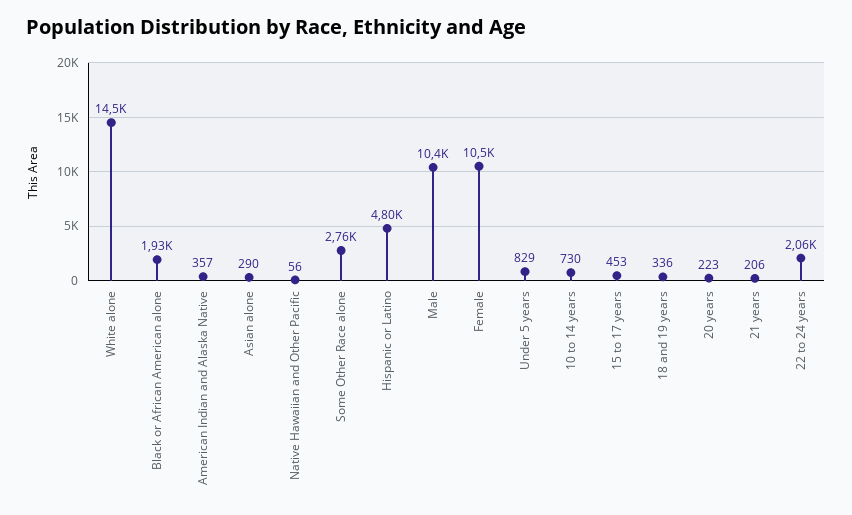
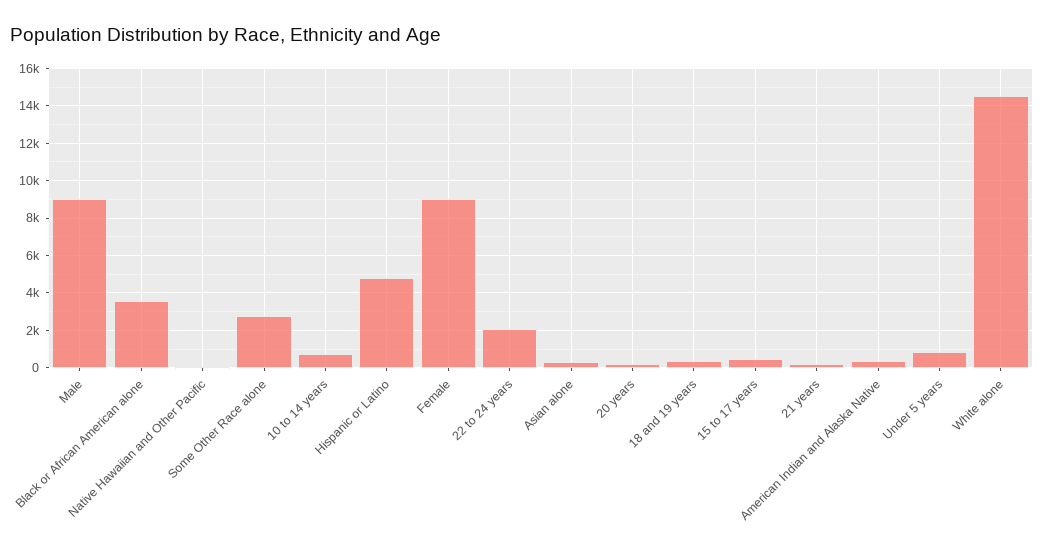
Black or African American alone: 1930 -> 3500
Male: 10400 -> 9000
Female: 10500 -> 9000

